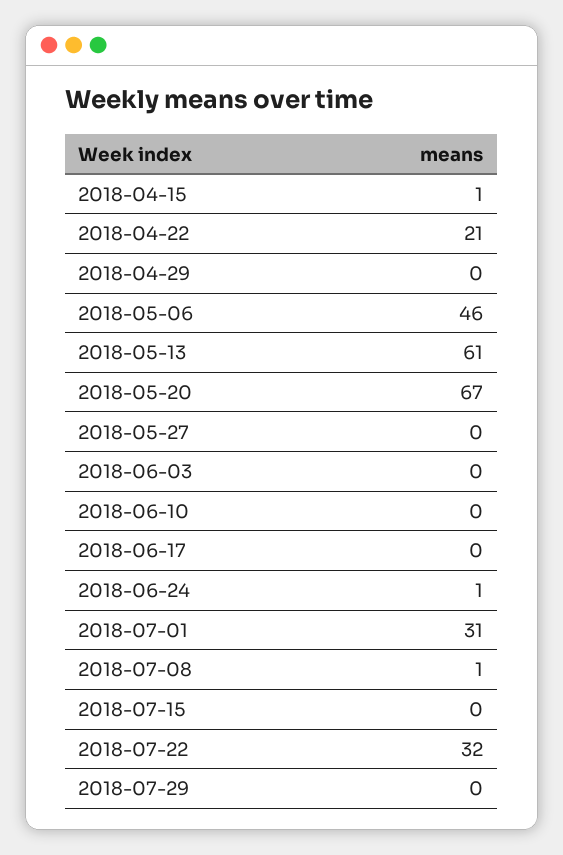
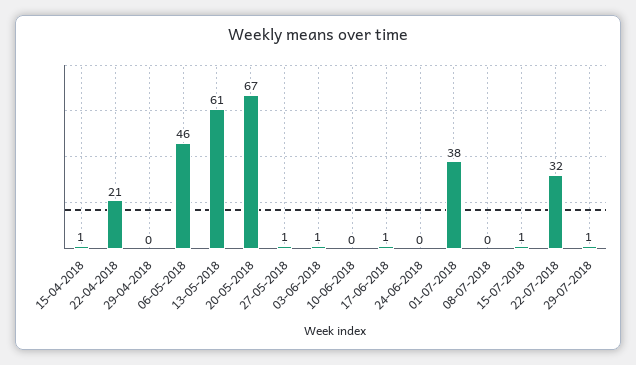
2018-05-27: 0 -> 1
2018-06-03: 0 -> 1
2018-06-17: 0 -> 1
2018-06-24: 1 -> 0
2018-07-01: 31 -> 38
2018-07-08: 1 -> 0
2018-07-15: 0 -> 1
2018-07-29: 0 -> 1

